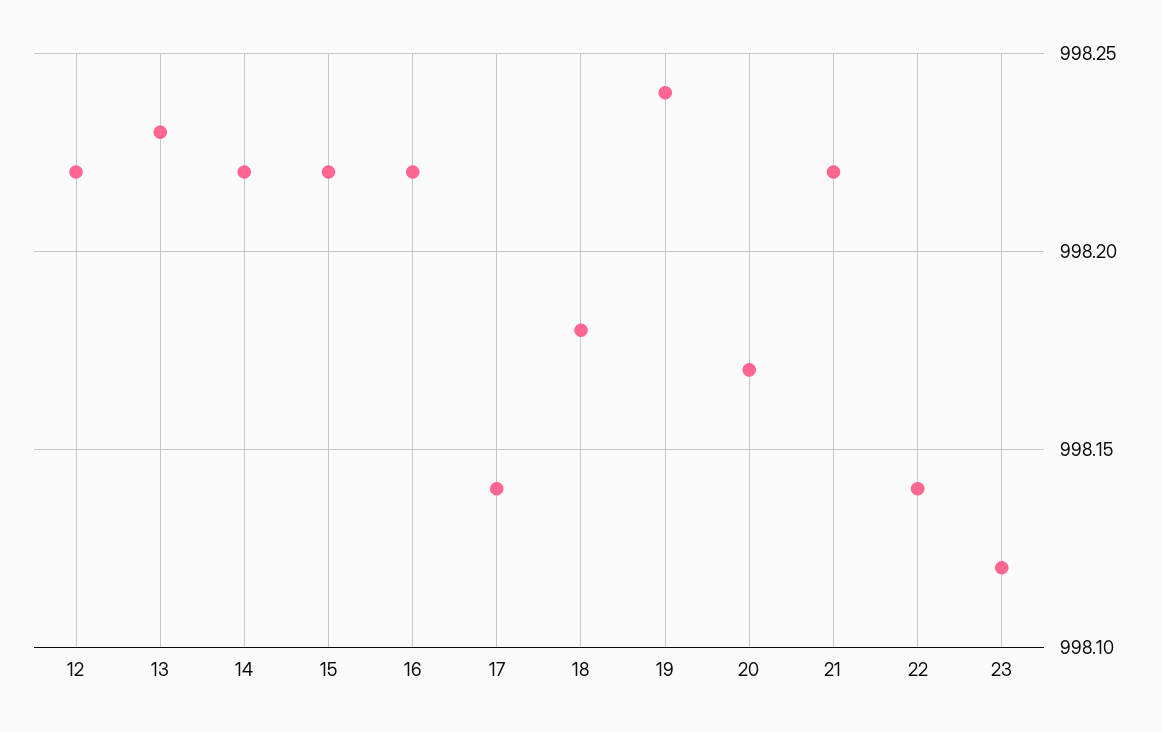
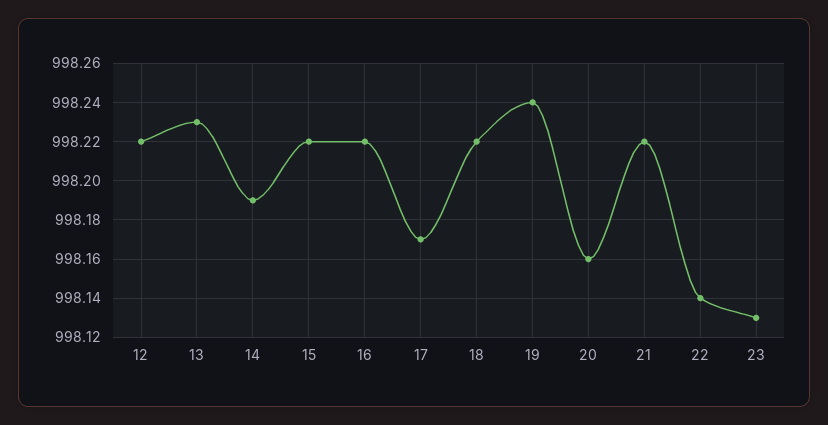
14: 998.22 -> 998.19
17: 998.14 -> 998.17
18: 998.18 -> 998.22
20: 998.17 -> 998.16
23: 998.12 -> 998.13

